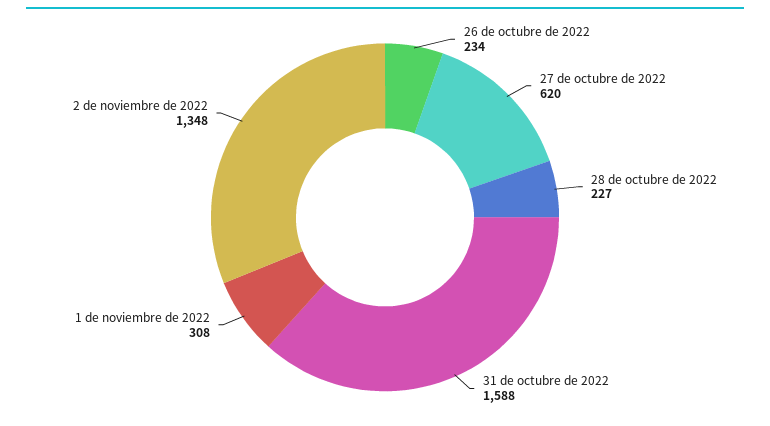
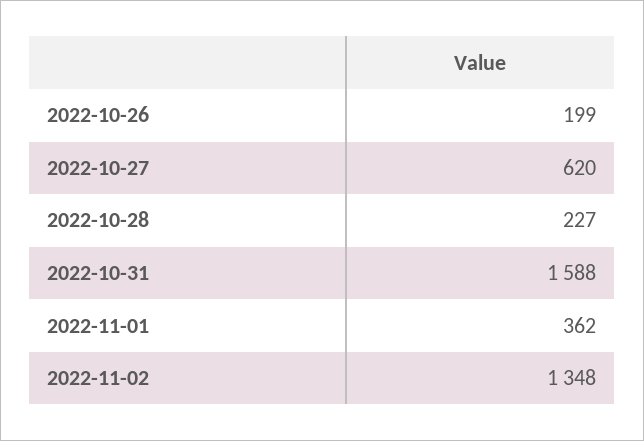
26 de octubre de 2022: 234 -> 199
1 de noviembre de 2022: 308 -> 362

